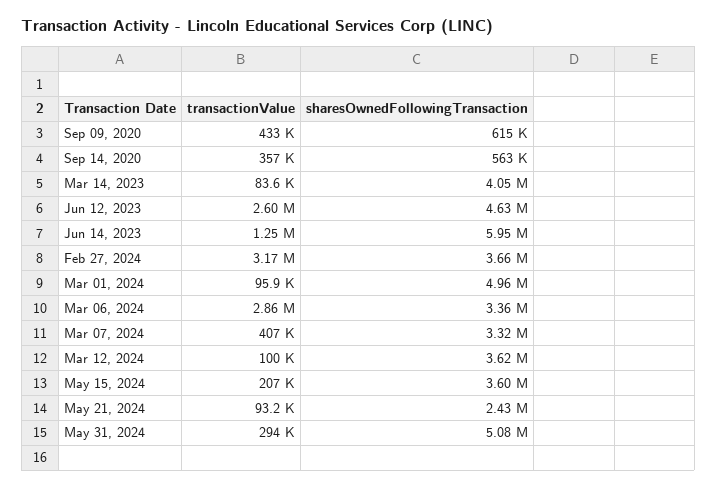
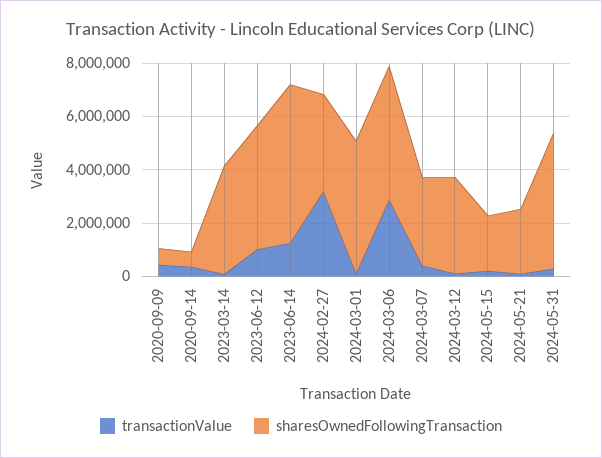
transactionValue, Jun 12, 2023: 2600000 -> 1000000
sharesOwnedFollowingTransaction, Mar 06, 2024: 3360000 -> 5000000
sharesOwnedFollowingTransaction, May 15, 2024: 3600000 -> 2000000

